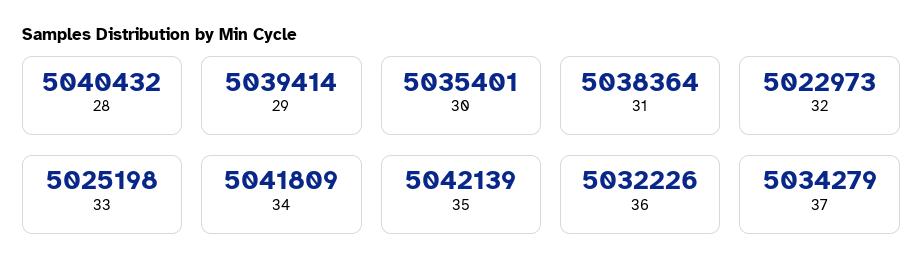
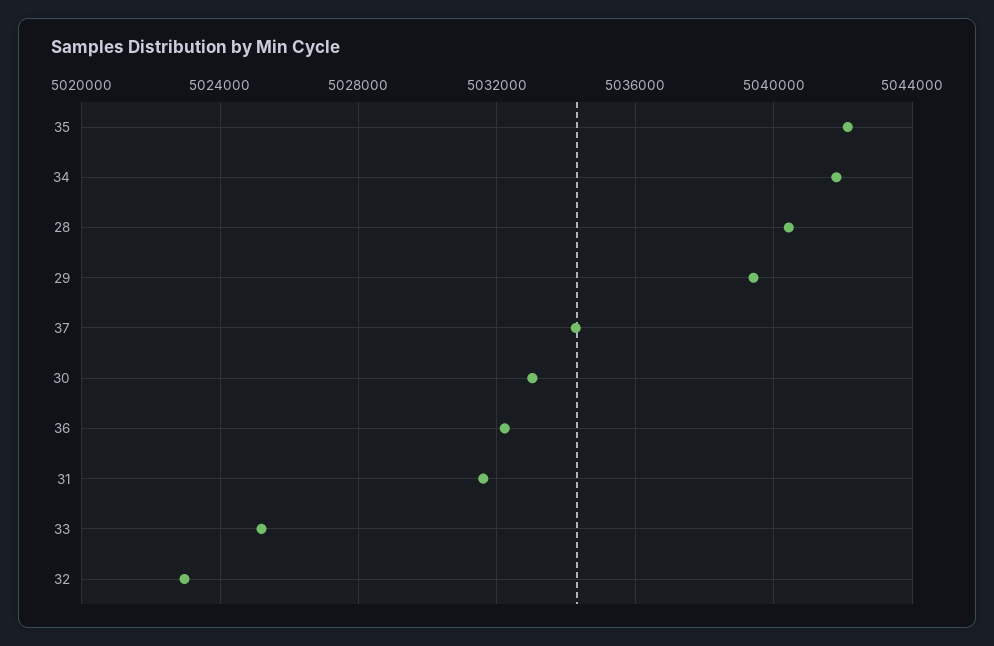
30: 5035401 -> 5033000
31: 5038364 -> 5031500

